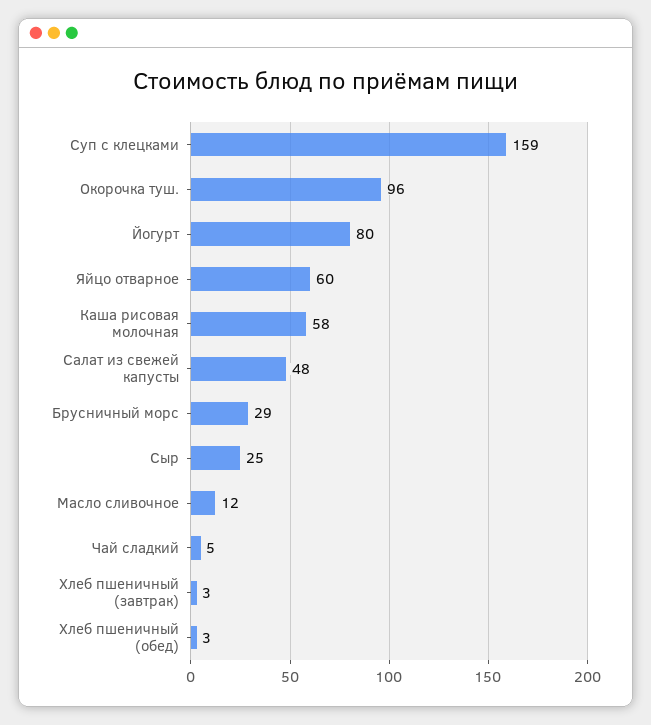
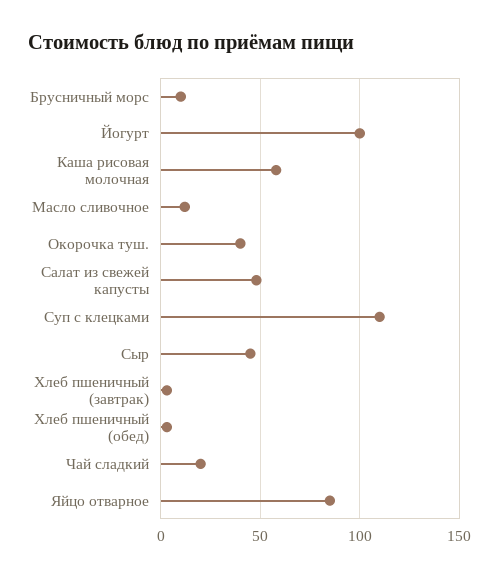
Суп с клецками: 159 -> 110
Окорочка туш.: 96 -> 40
Йогурт: 80 -> 100
Яйцо отварное: 60 -> 85
Брусничный морс: 29 -> 10
Сыр: 25 -> 45
Чай сладкий: 5 -> 20

